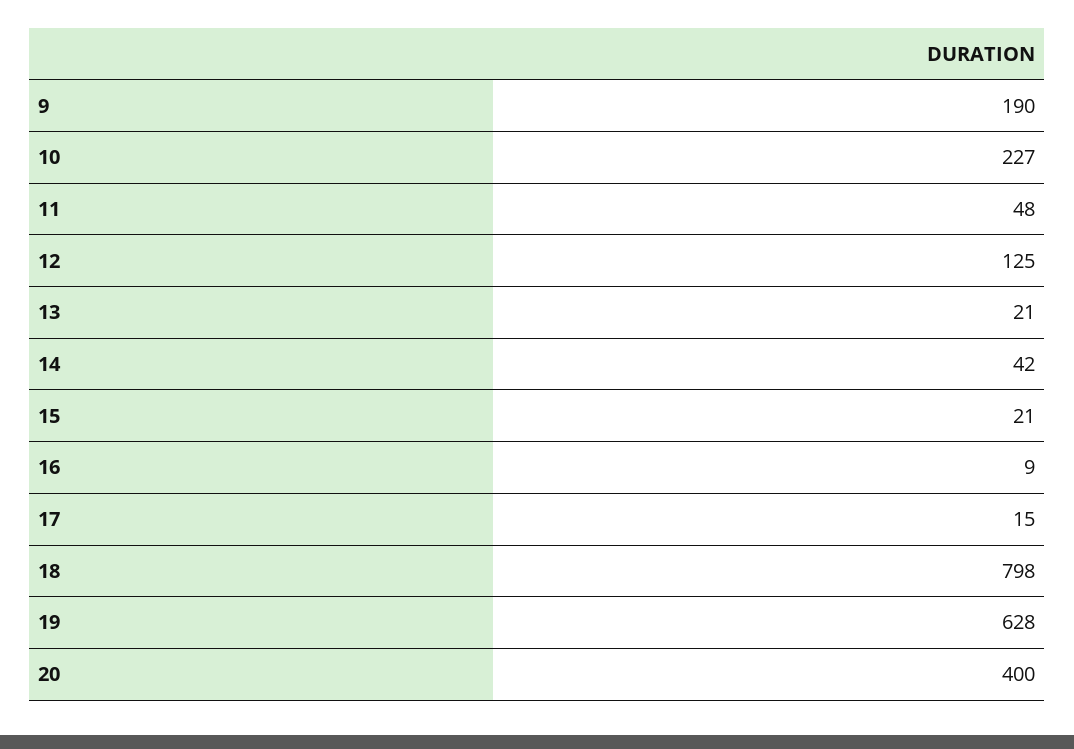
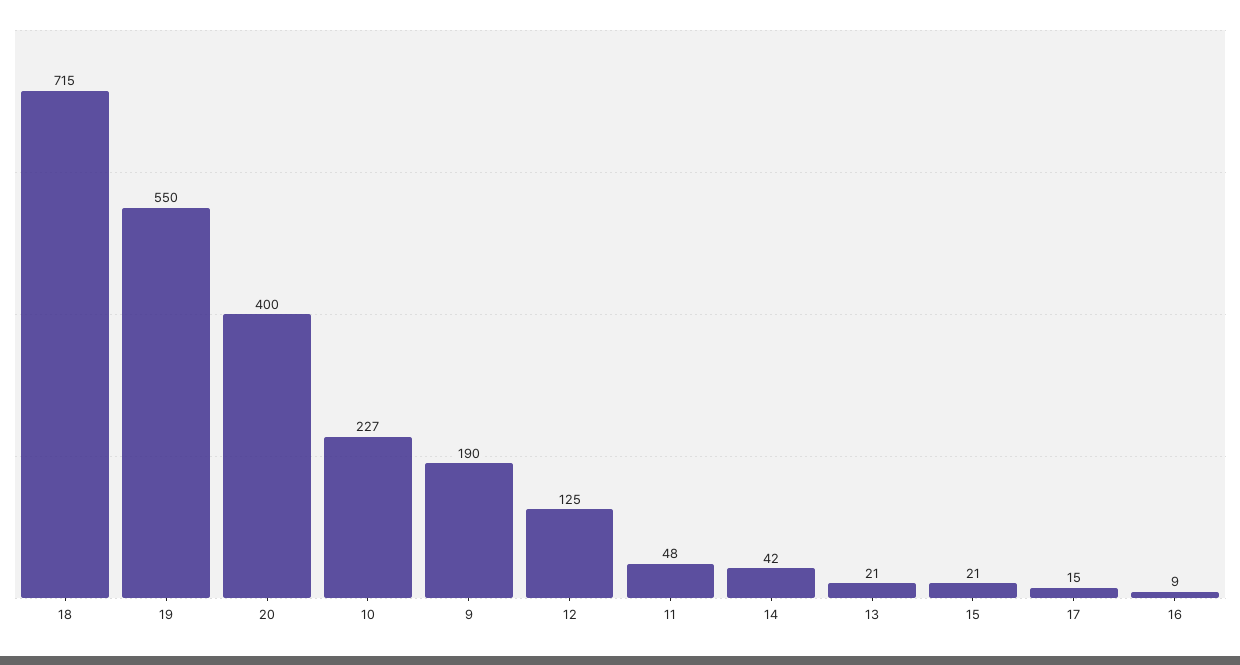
18: 798 -> 715
19: 628 -> 550

